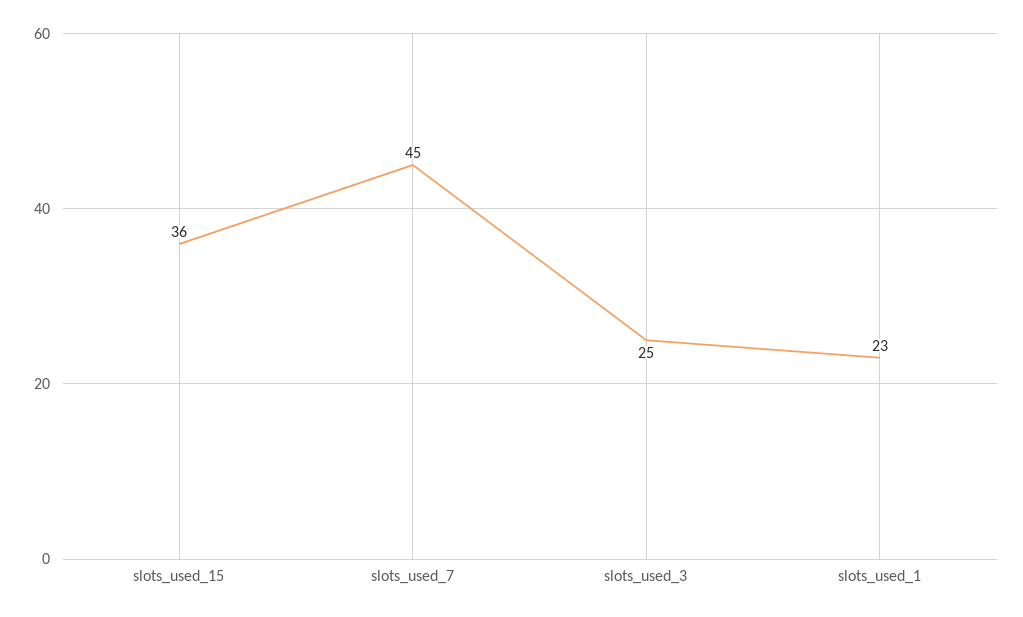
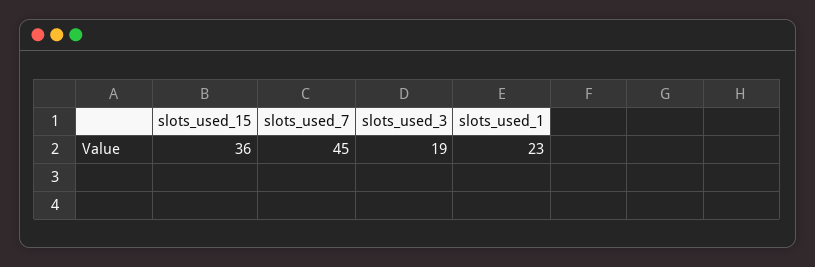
slots_used_3: 25 -> 19

